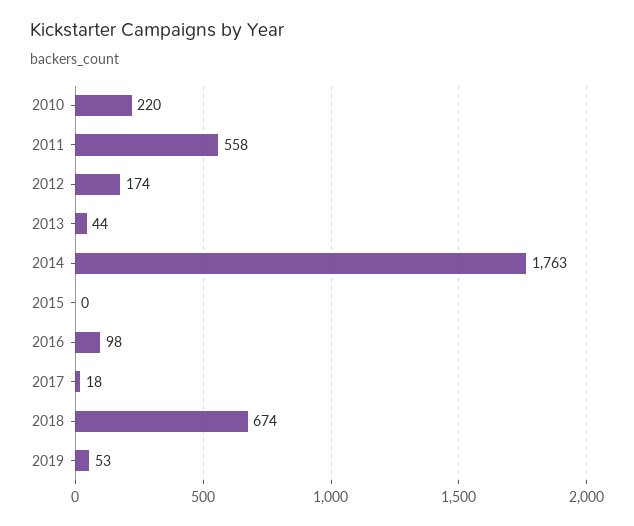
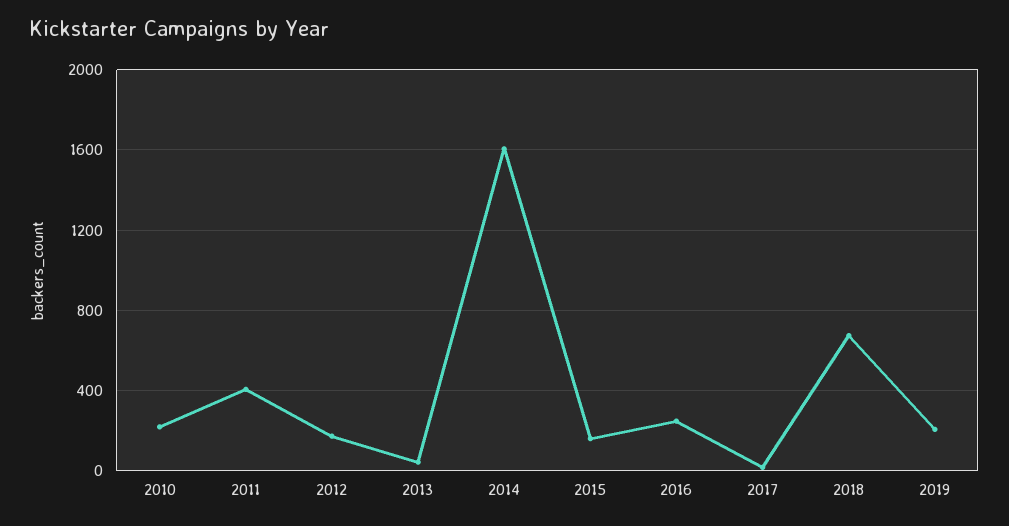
2011: 558 -> 400
2014: 1763 -> 1600
2015: 0 -> 150
2016: 98 -> 250
2019: 53 -> 200

